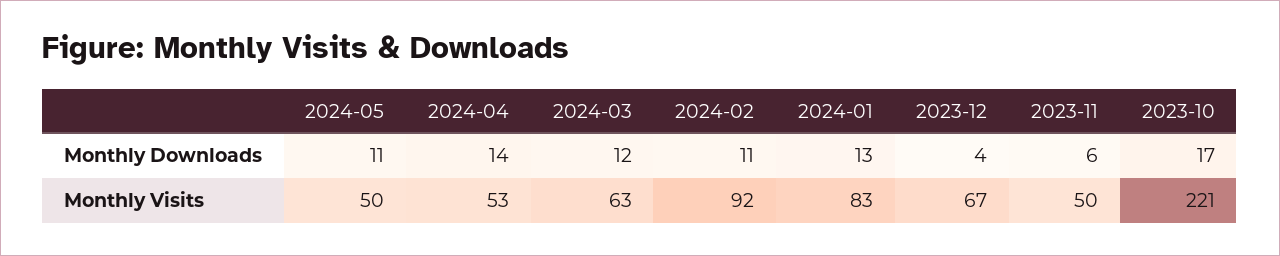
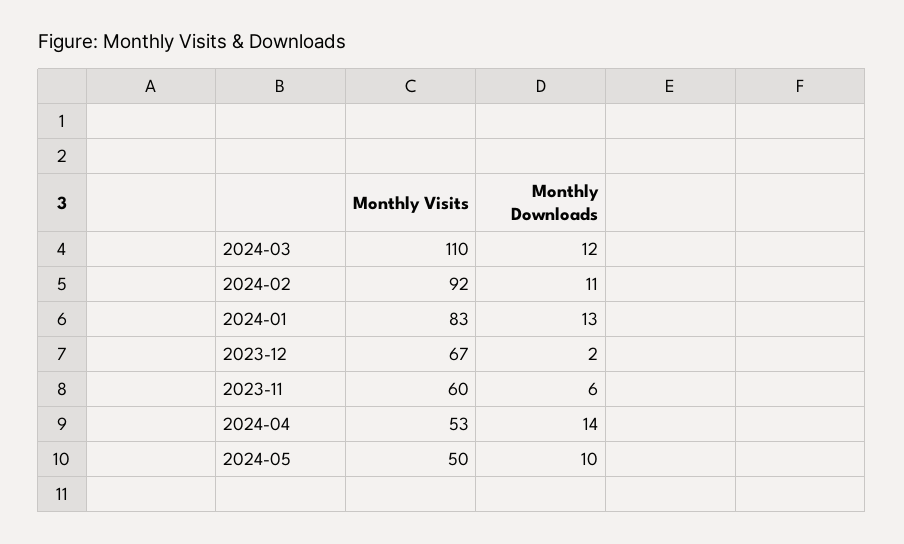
2024-05, Monthly Downloads: 11 -> 10
2023-12, Monthly Downloads: 4 -> 2
2023-10, Monthly Downloads: 17 -> none
2024-03, Monthly Visits: 63 -> 110
2023-11, Monthly Visits: 50 -> 60
2023-10, Monthly Visits: 221 -> none

